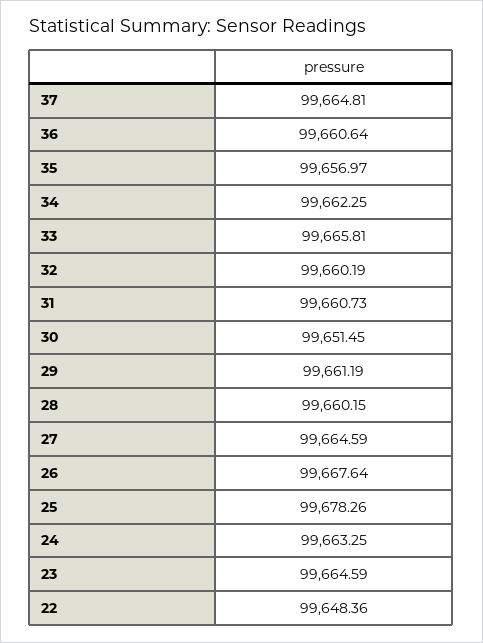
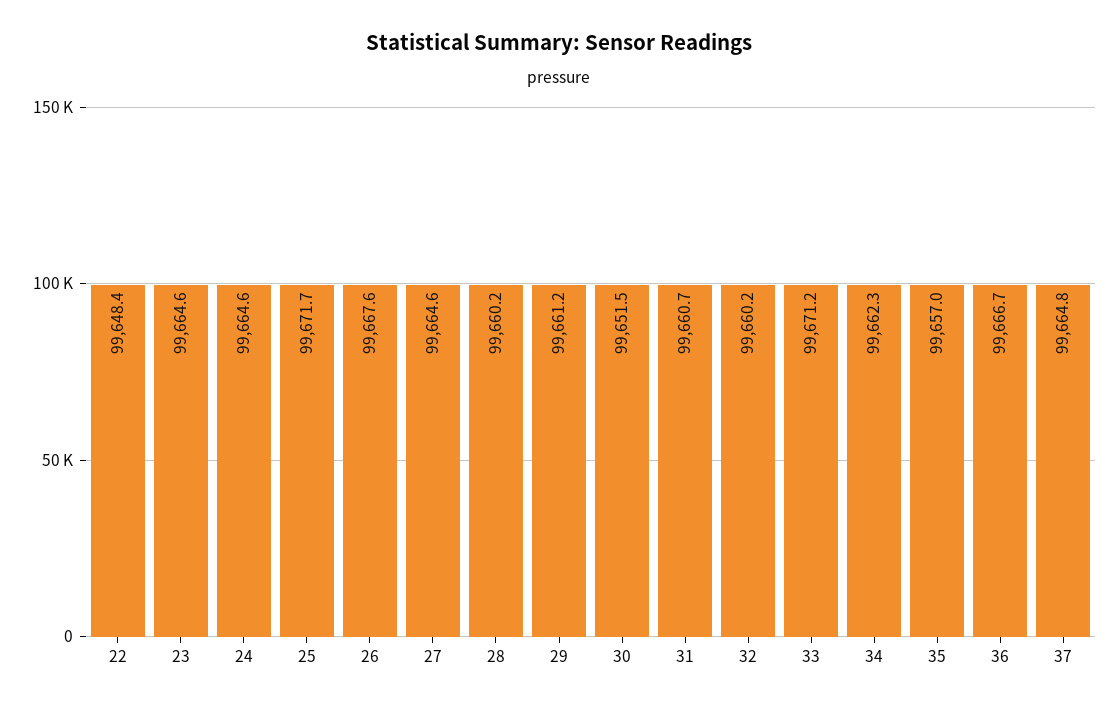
36: 99660.64 -> 99666.7
33: 99665.81 -> 99671.2
25: 99678.26 -> 99671.7
24: 99663.25 -> 99664.6

